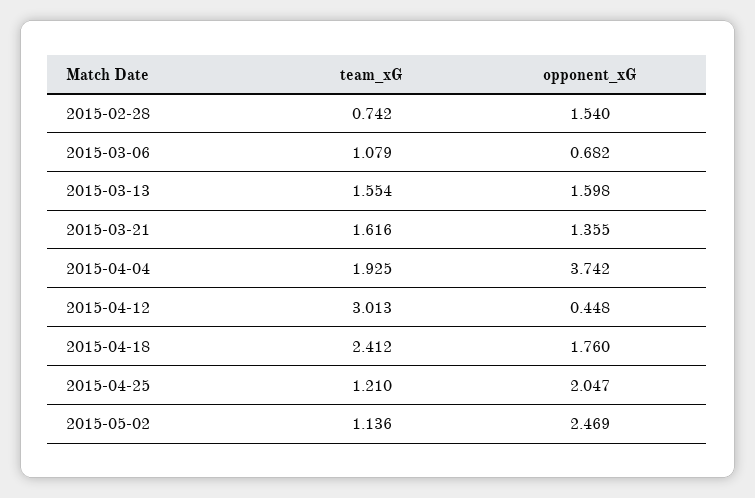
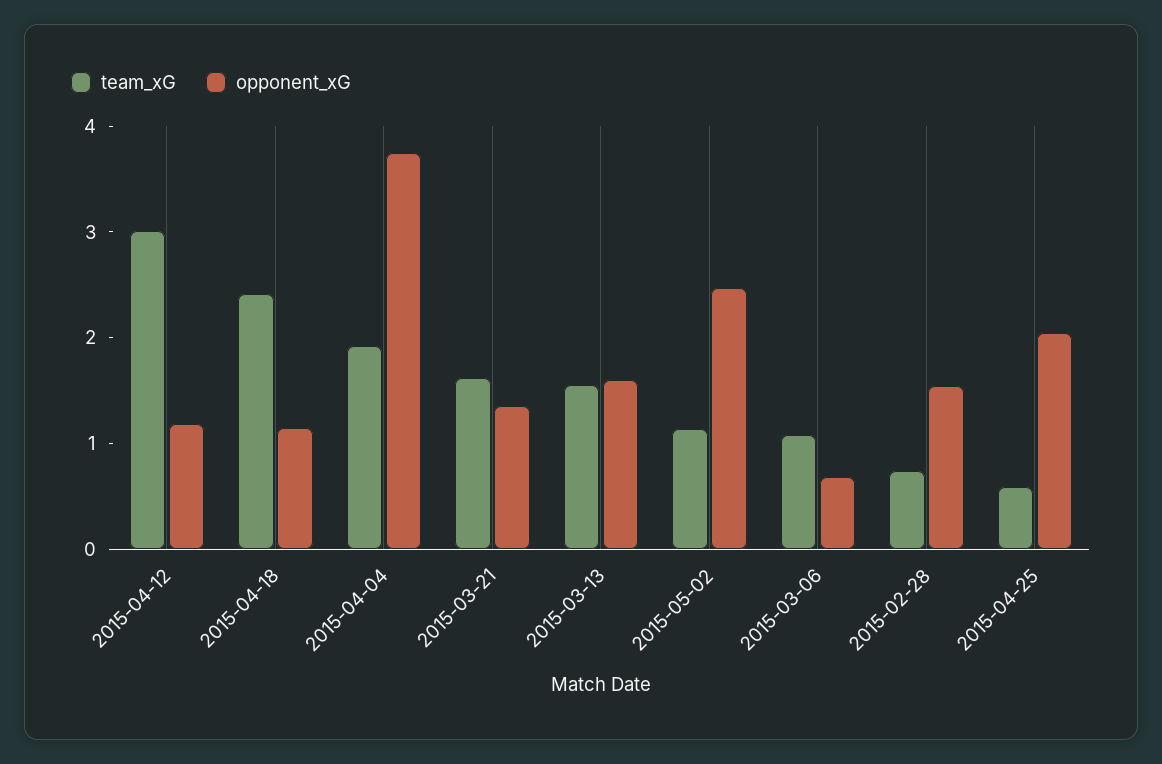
opponent_xG, 2015-04-12: 0.448 -> 1.2
opponent_xG, 2015-04-18: 1.76 -> 1.2
team_xG, 2015-04-25: 1.21 -> 0.6

